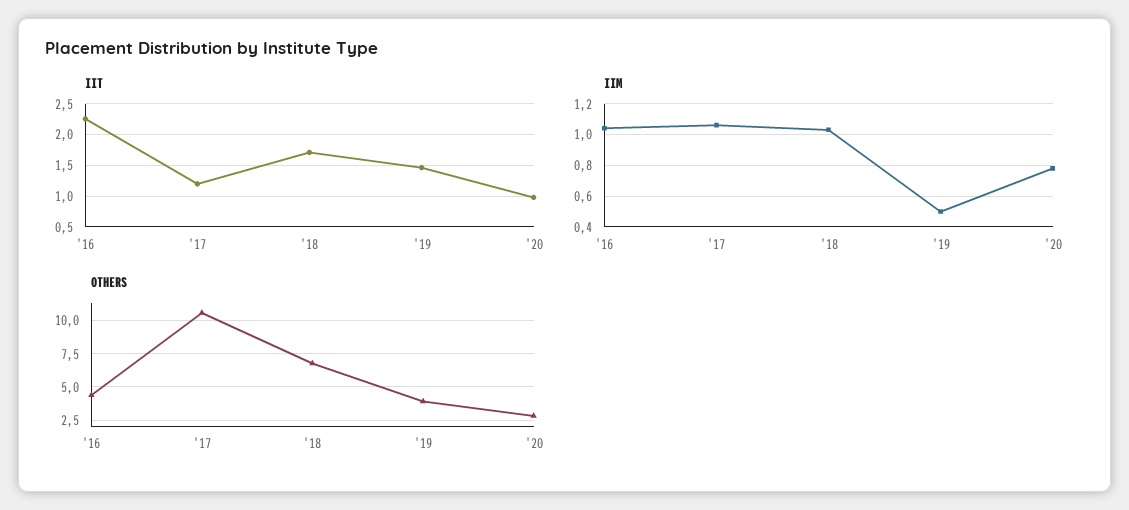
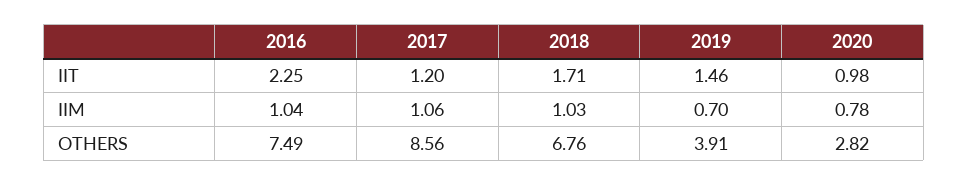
IIM, '19: 0.5 -> 0.7
OTHERS, '16: 4.5 -> 7.49
OTHERS, '17: 10.5 -> 8.56

